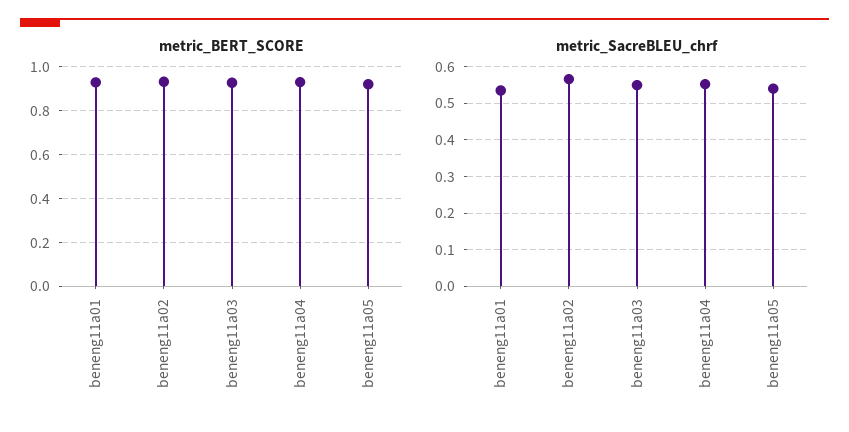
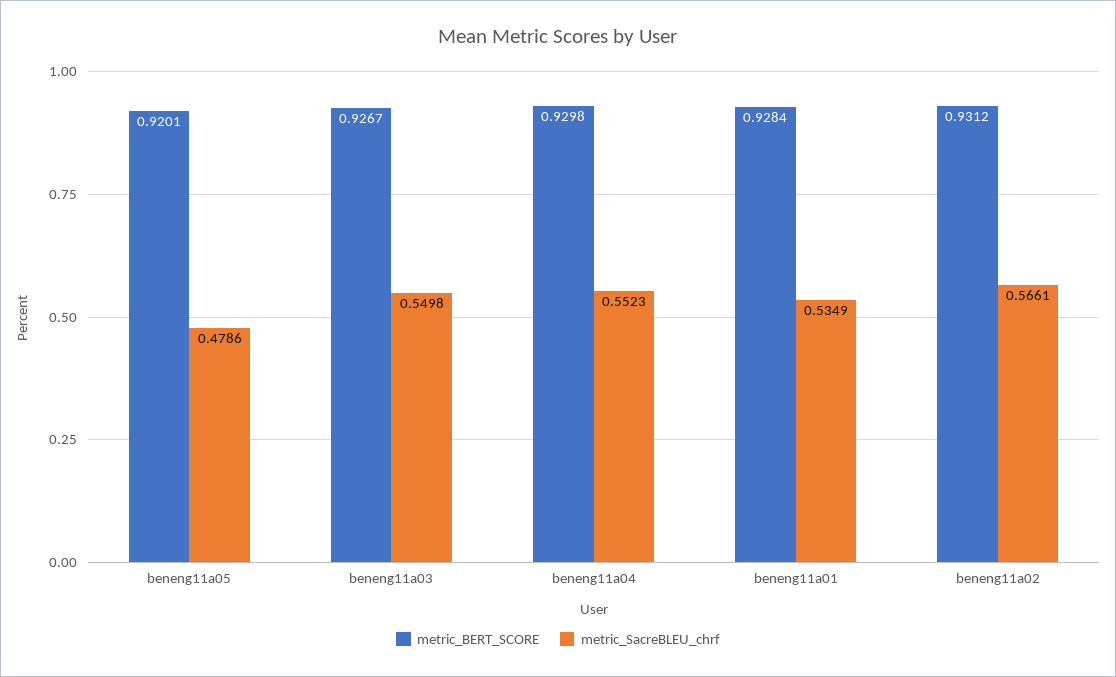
metric_SacreBLEU_chrf, beneng11a05: 0.54 -> 0.4786

